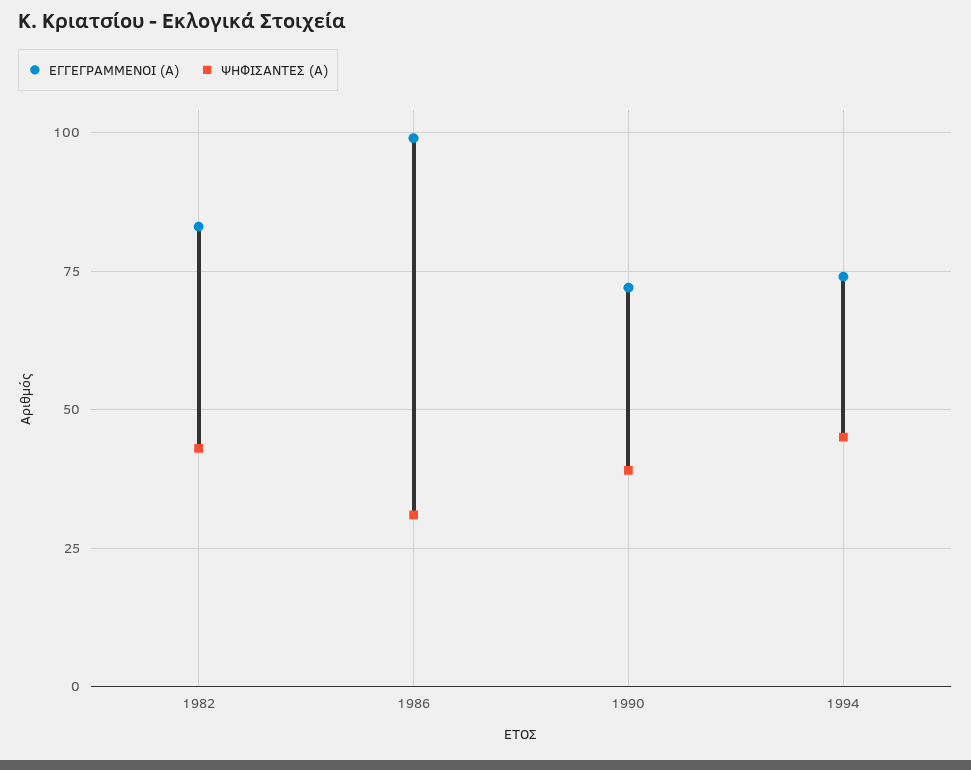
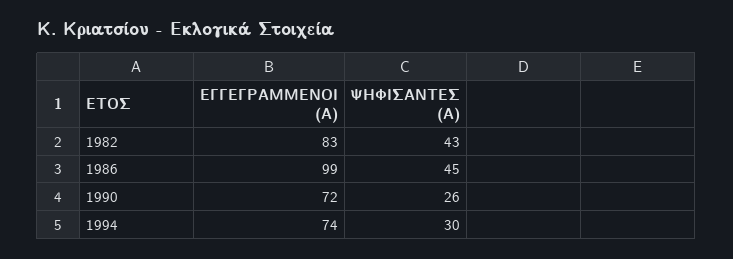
ΨΗΦΙΣΑΝΤΕΣ (Α), 1986: 30 -> 45
ΨΗΦΙΣΑΝΤΕΣ (Α), 1990: 40 -> 26
ΨΗΦΙΣΑΝΤΕΣ (Α), 1994: 45 -> 30

